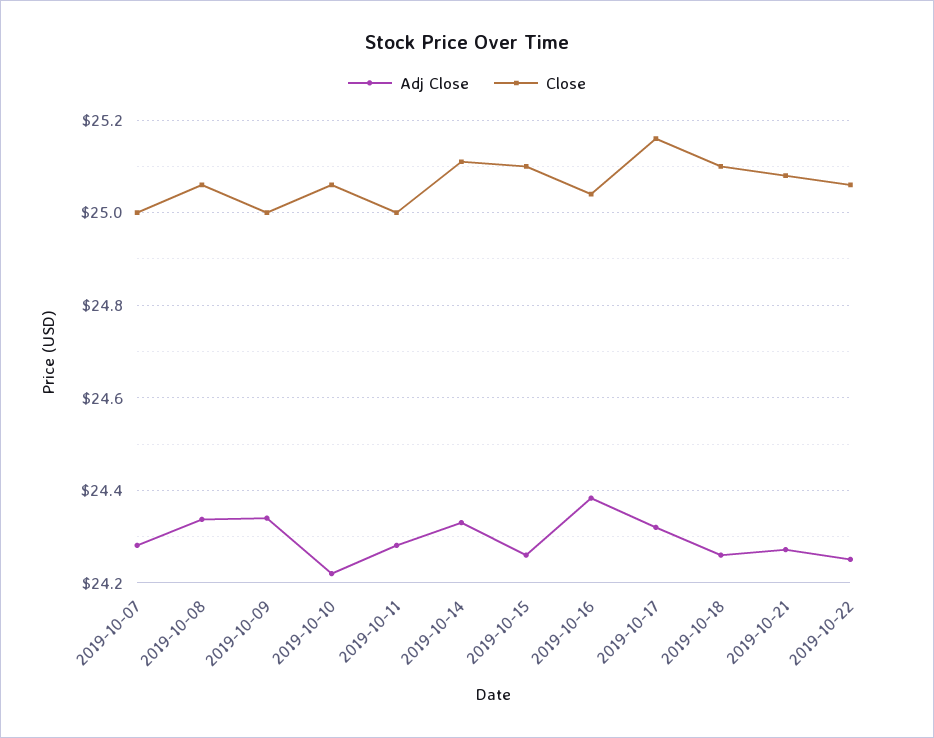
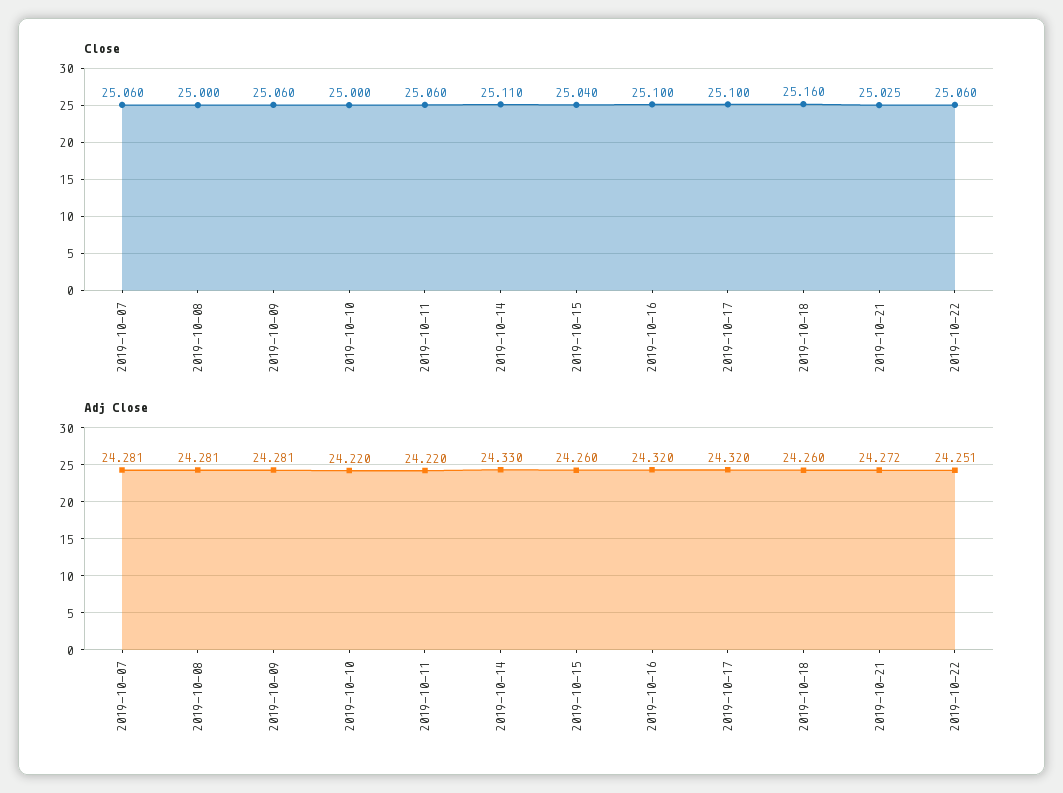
Close, 2019-10-07: 25 -> 25.06
Adj Close, 2019-10-08: 24.34 -> 24.281
Close, 2019-10-08: 25.06 -> 25
Adj Close, 2019-10-09: 24.34 -> 24.281
Close, 2019-10-09: 25 -> 25.06
Close, 2019-10-10: 25.06 -> 25
Adj Close, 2019-10-11: 24.28 -> 24.22
Close, 2019-10-11: 25 -> 25.06
Close, 2019-10-15: 25.1 -> 25.04
Adj Close, 2019-10-16: 24.38 -> 24.32
Close, 2019-10-16: 25.04 -> 25.1
Close, 2019-10-17: 25.16 -> 25.1
Close, 2019-10-18: 25.1 -> 25.16
Close, 2019-10-21: 25.08 -> 25.025

